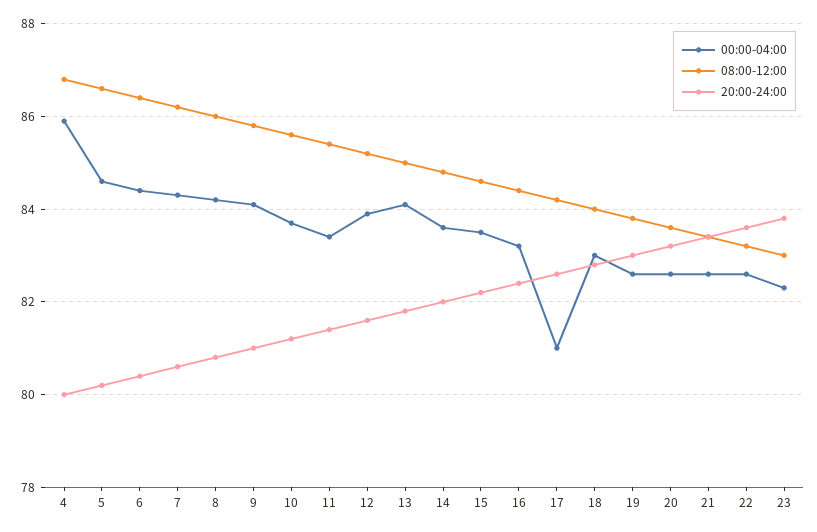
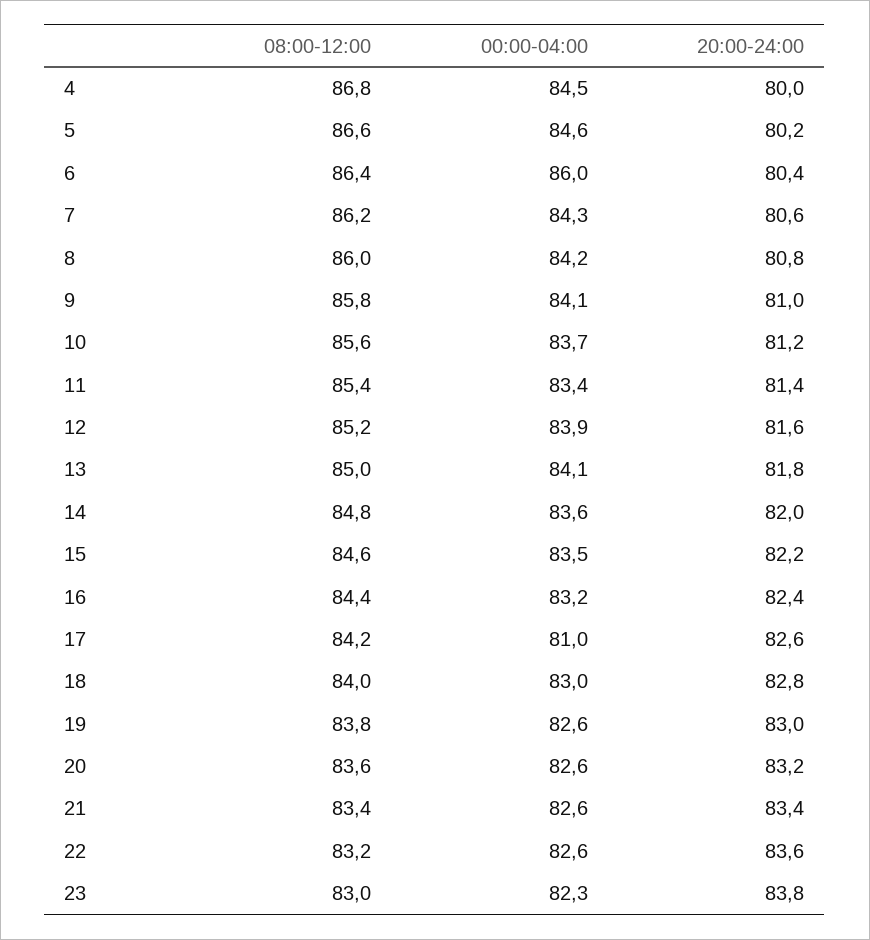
00:00-04:00, 4: 86 -> 84.5
00:00-04:00, 6: 84.5 -> 86

